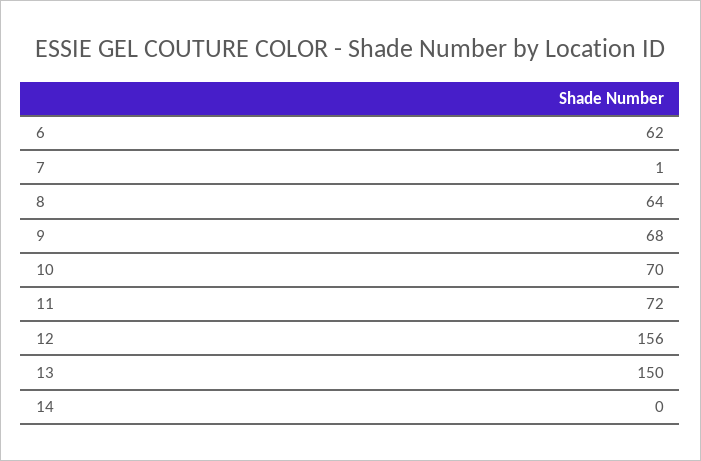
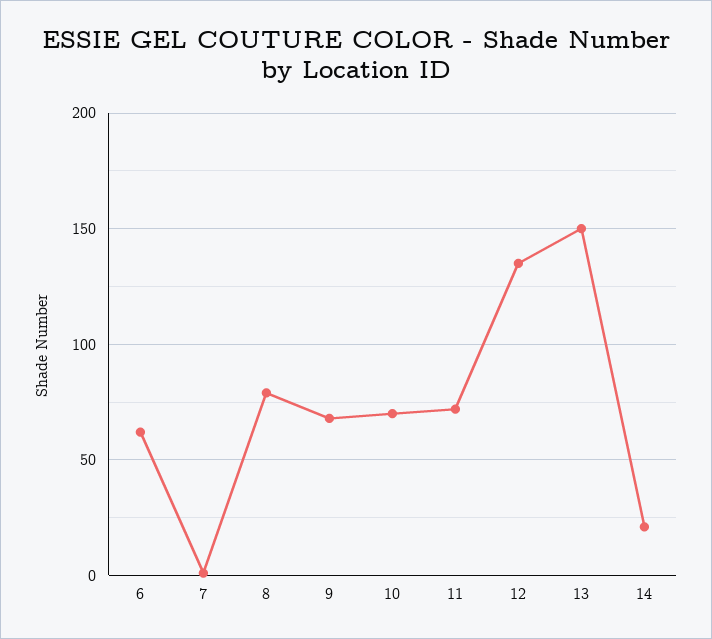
8: 64 -> 80
12: 156 -> 135
14: 0 -> 20

